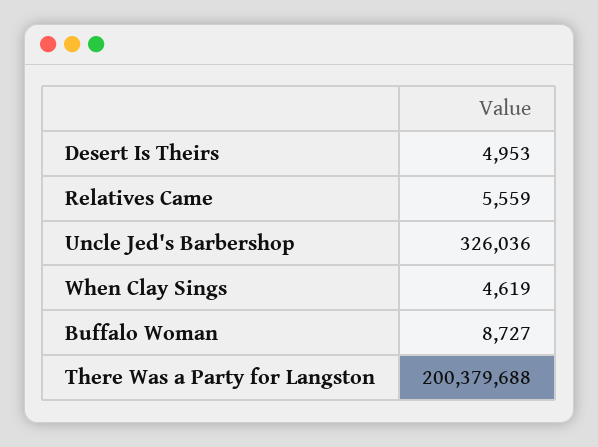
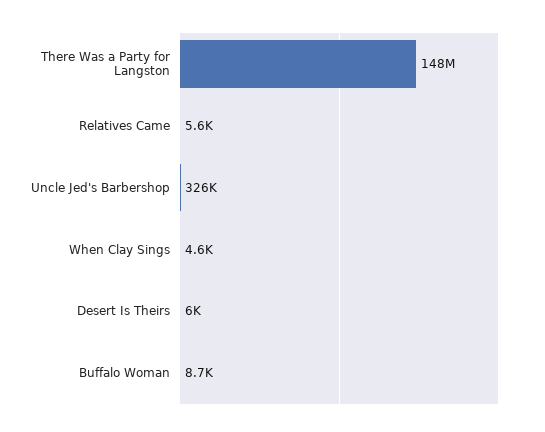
Desert Is Theirs: 4953 -> 6000
There Was a Party for Langston: 200379688 -> 148000000

